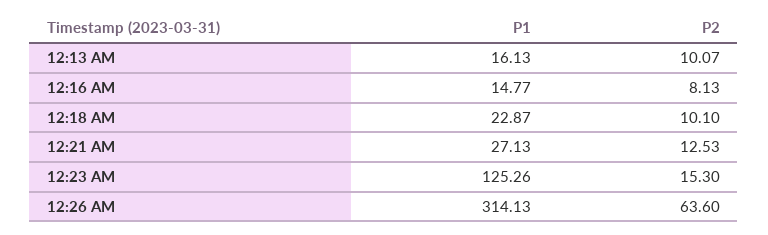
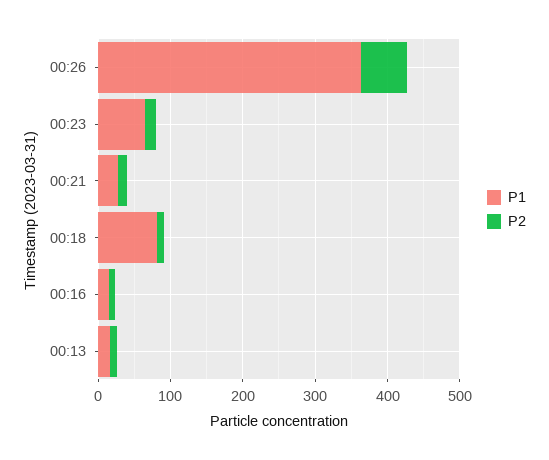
P1, 12:18 AM: 22.87 -> 80
P1, 12:23 AM: 125.26 -> 60
P1, 12:26 AM: 314.13 -> 360

